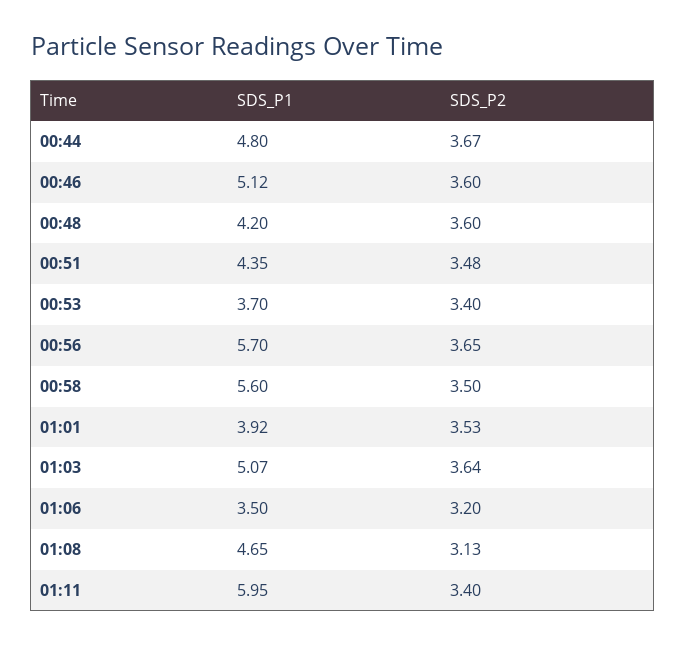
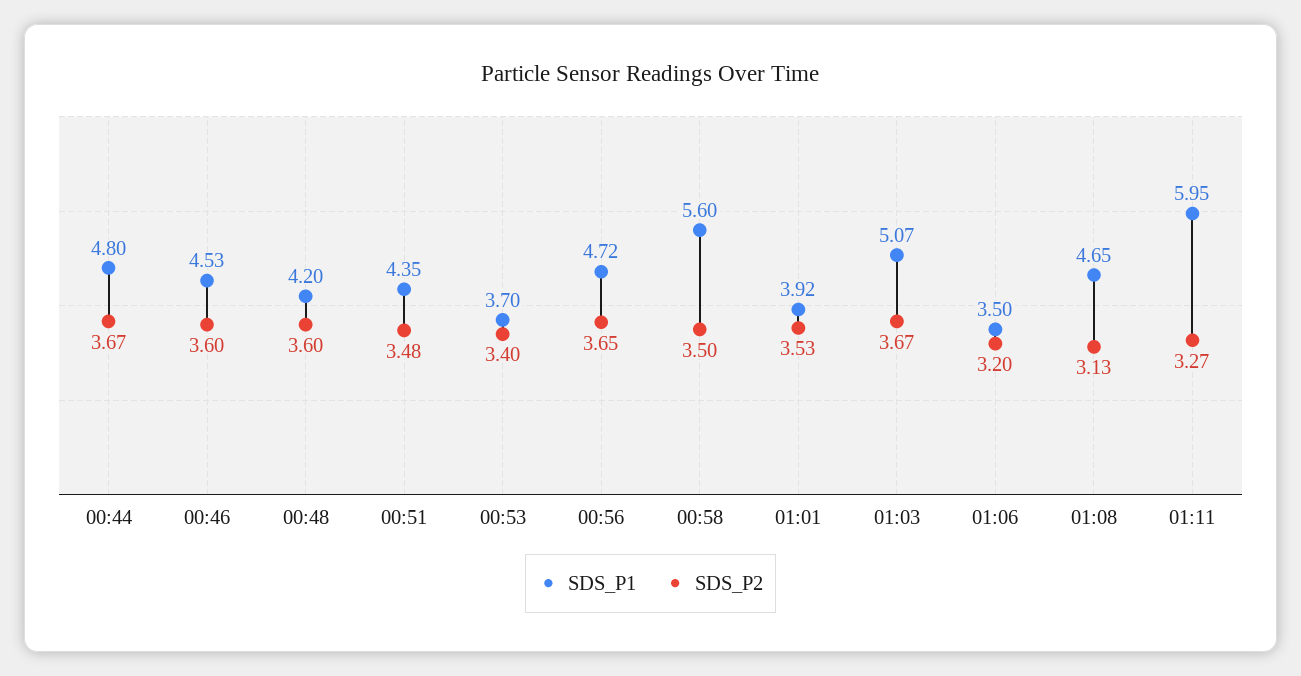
SDS_P1, 00:46: 5.12 -> 4.53
SDS_P1, 00:56: 5.7 -> 4.72
SDS_P2, 01:03: 3.64 -> 3.67
SDS_P2, 01:11: 3.4 -> 3.27

